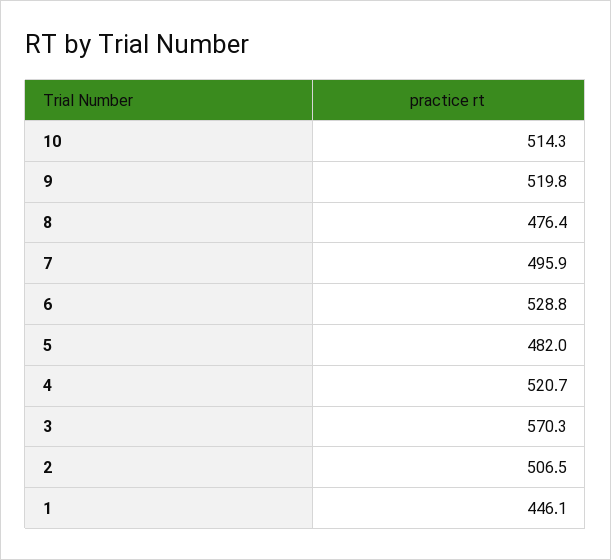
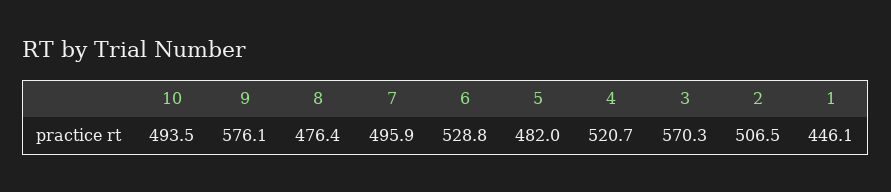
10: 514.3 -> 493.5
9: 519.8 -> 576.1

